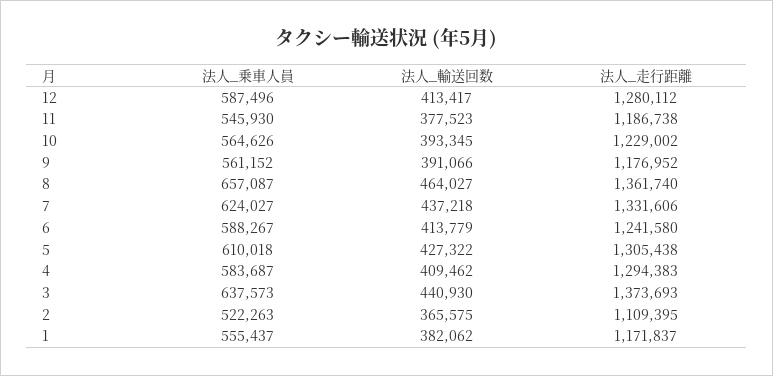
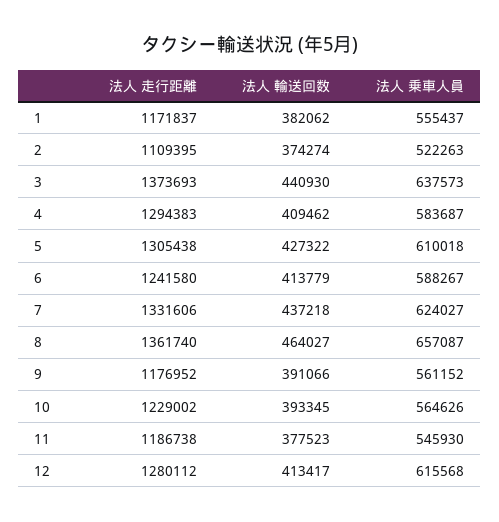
法人_乗車人員, 12: 587496 -> 615568
法人_輸送回数, 2: 365575 -> 374274

